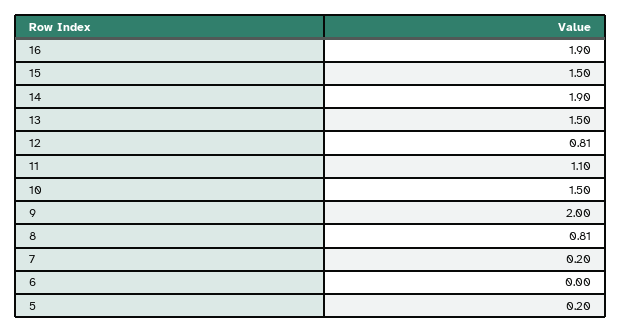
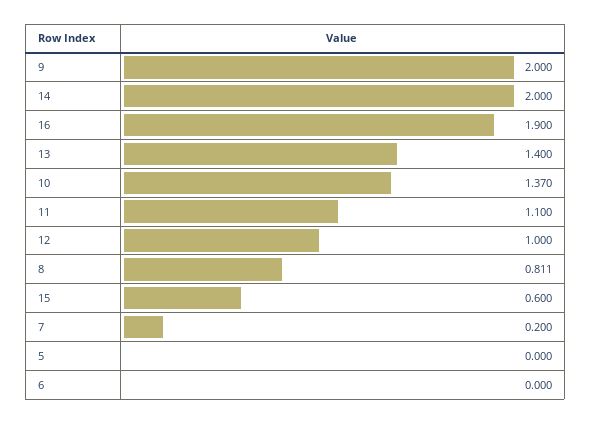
15: 1.5 -> 0.6
14: 1.9 -> 2
13: 1.5 -> 1.4
12: 0.81 -> 1
10: 1.5 -> 1.37
5: 0.2 -> 0

